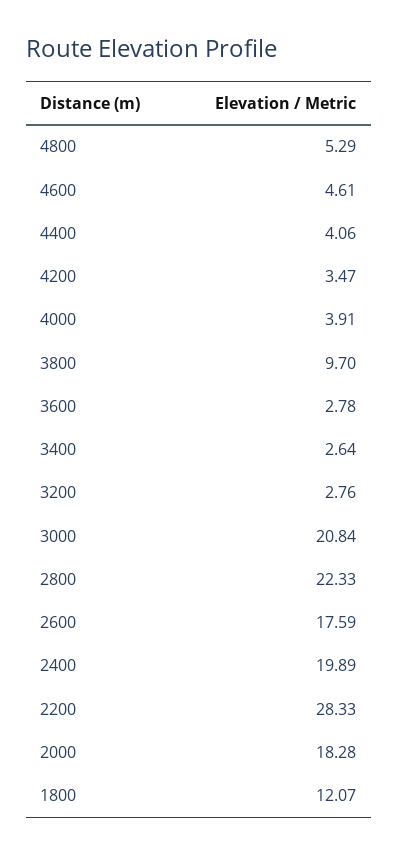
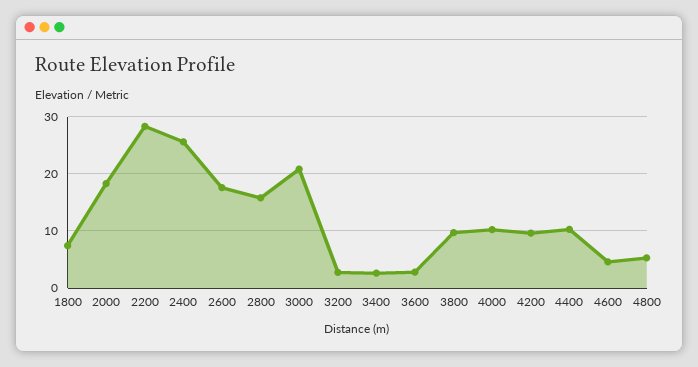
4400: 4.06 -> 10
4200: 3.47 -> 10
4000: 3.91 -> 10
2800: 22.33 -> 16
2400: 19.89 -> 26
1800: 12.07 -> 8

